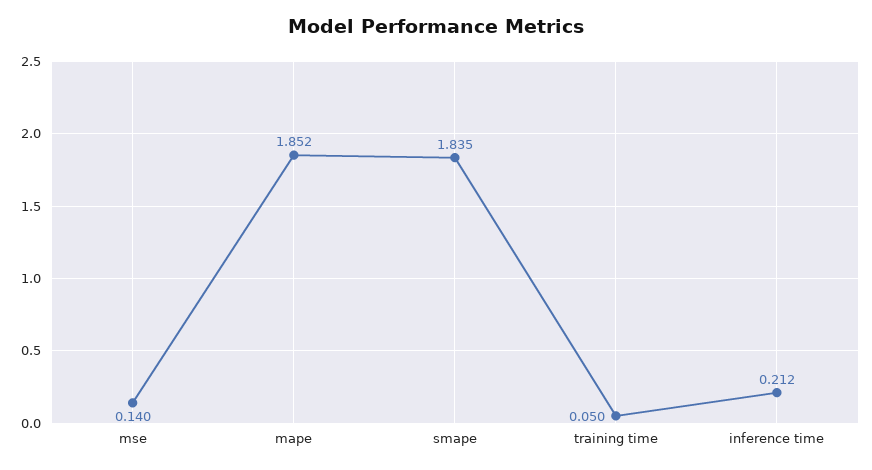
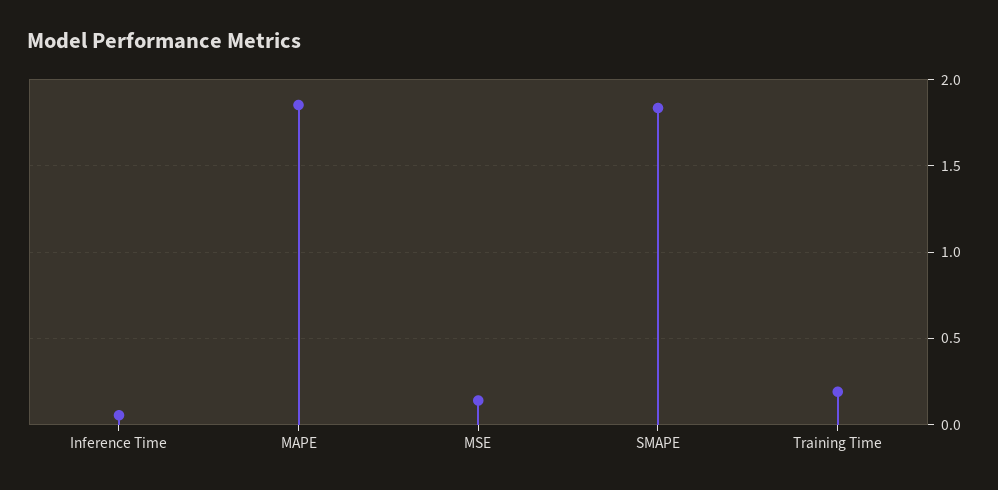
training time: 0.05 -> 0.2
inference time: 0.212 -> 0.05

